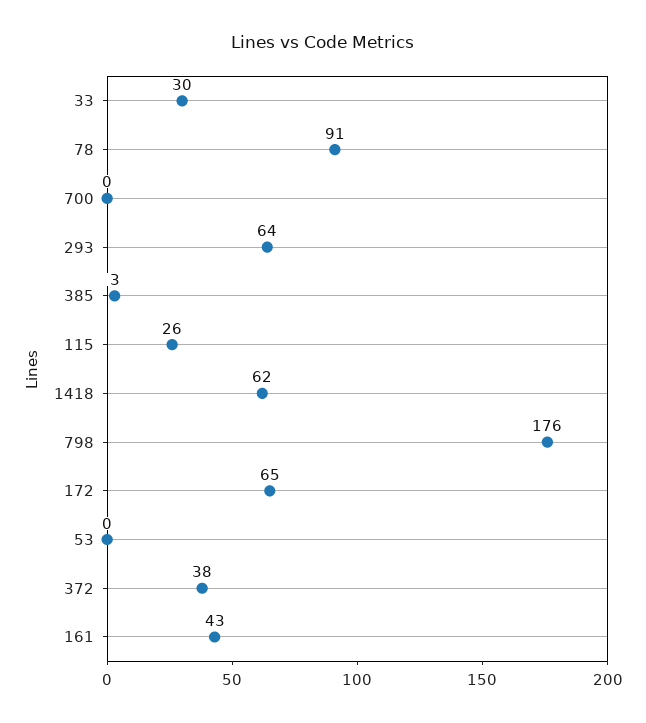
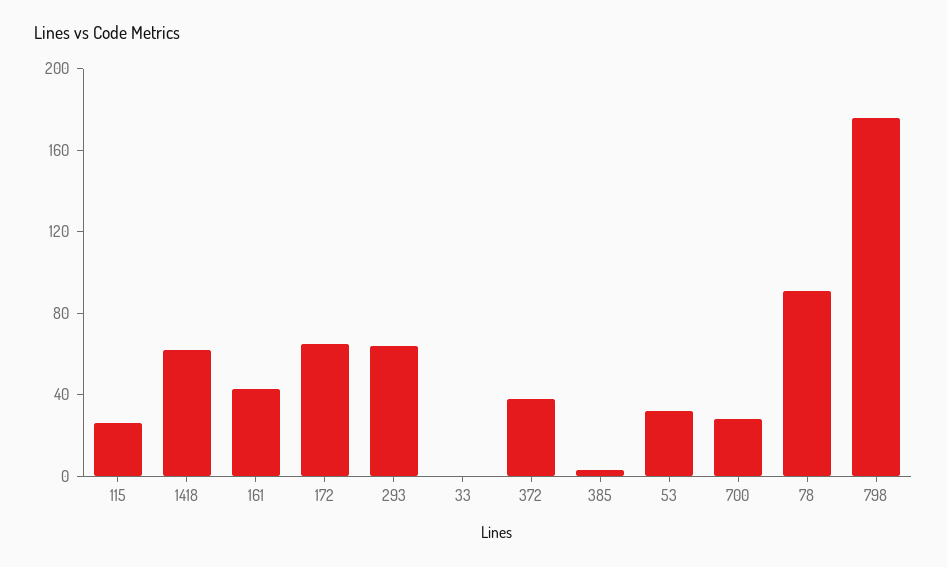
33: 30 -> 0
700: 0 -> 30
53: 0 -> 30

